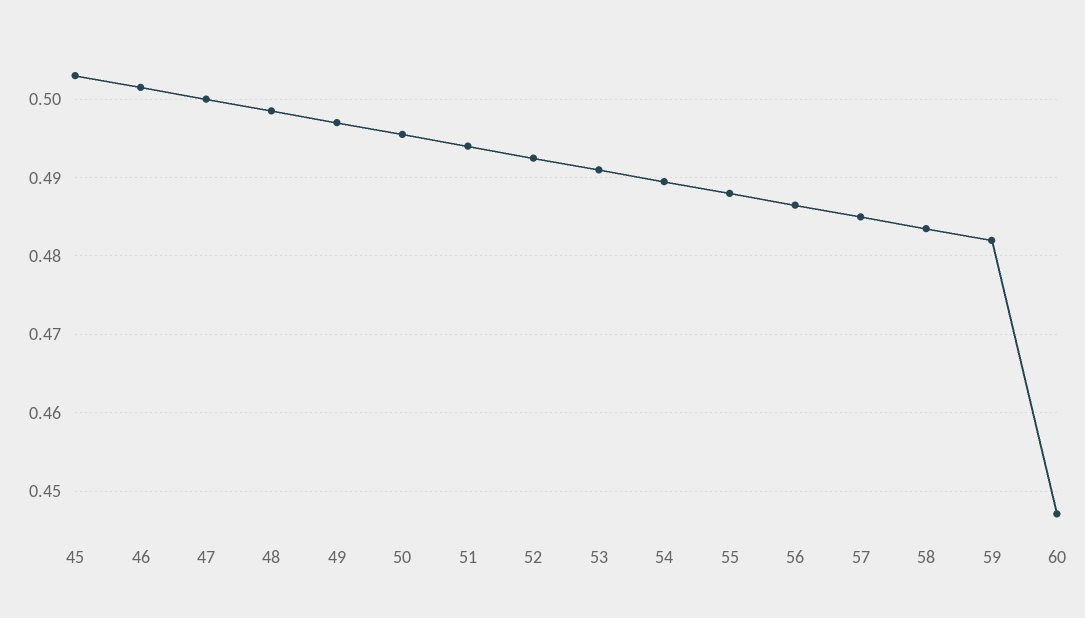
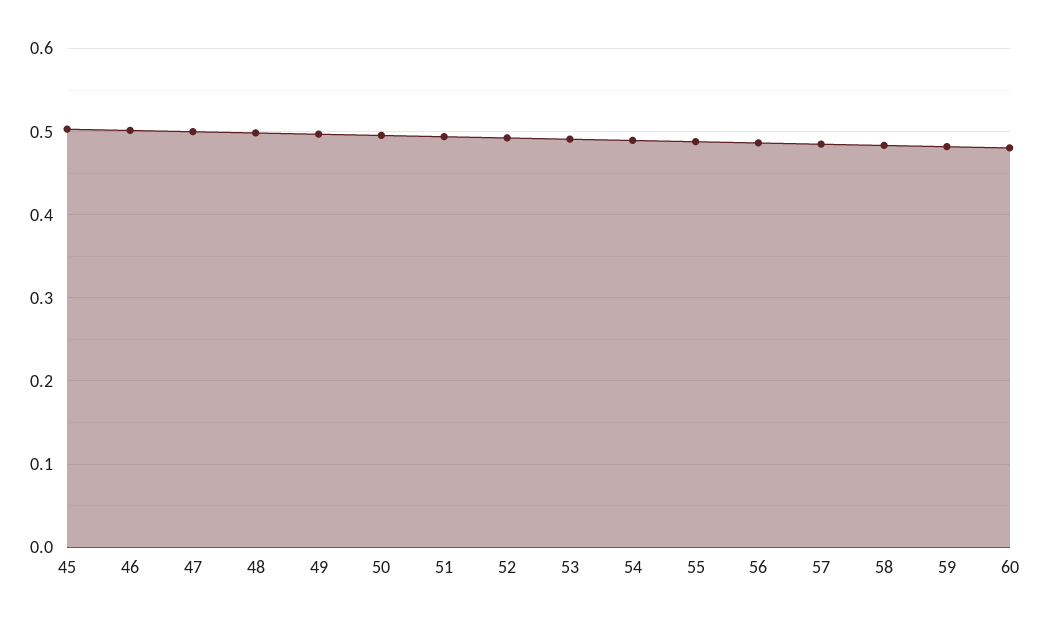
60: 0.447 -> 0.48

